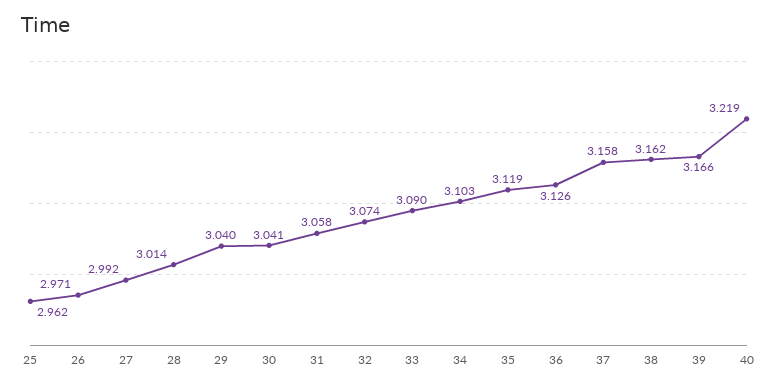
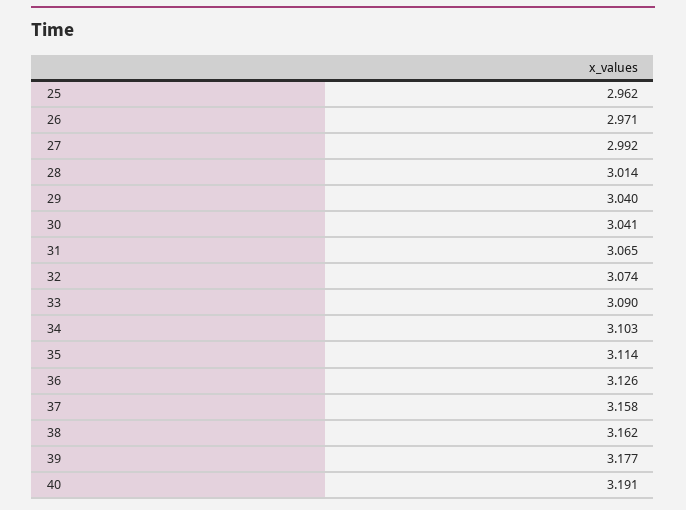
31: 3.058 -> 3.065
35: 3.119 -> 3.114
39: 3.166 -> 3.177
40: 3.219 -> 3.191

